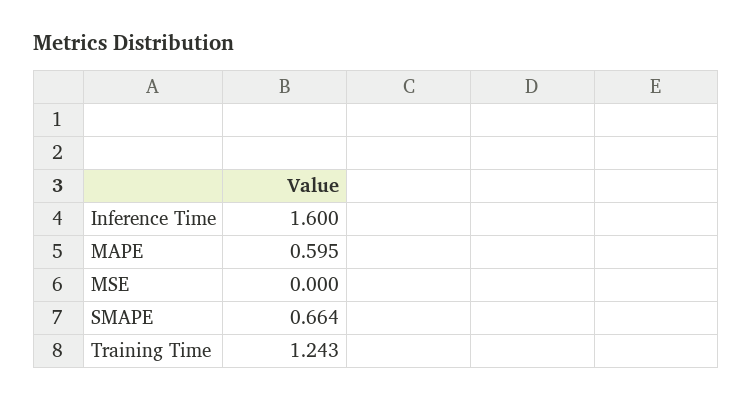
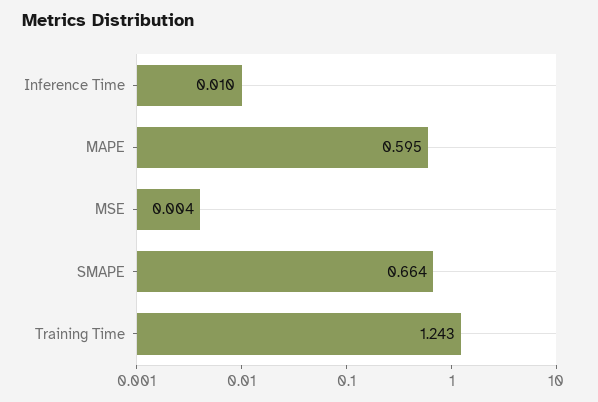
Inference Time: 1.6 -> 0.01
MSE: 0 -> 0.004

